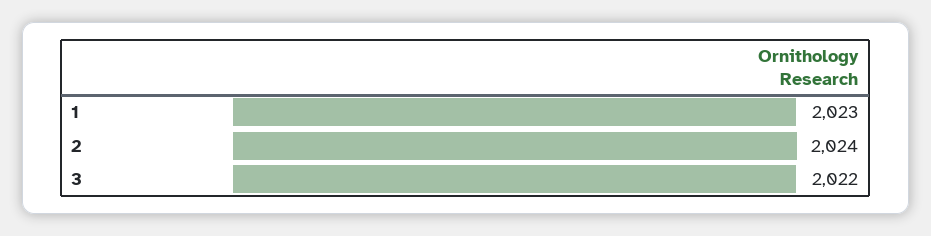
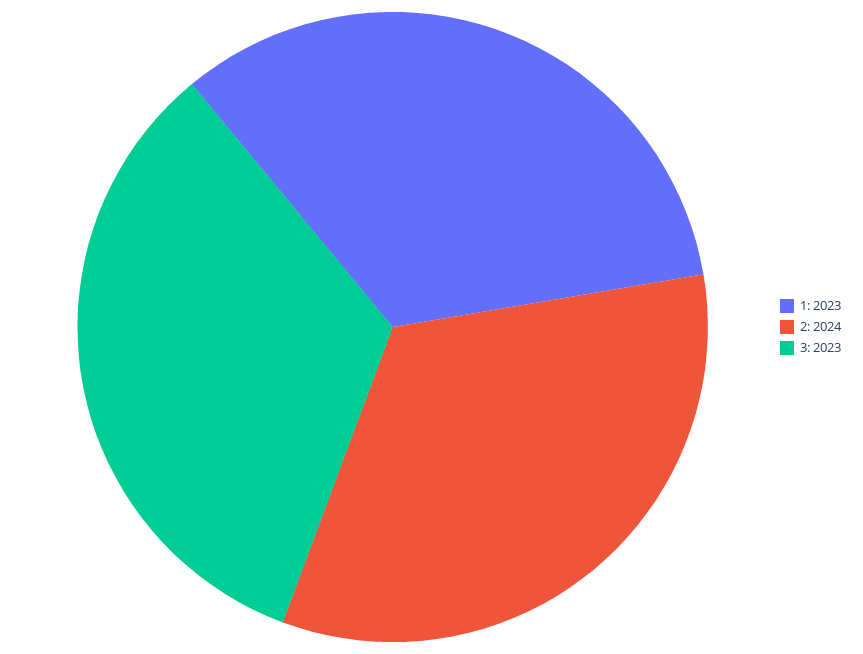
3: 2022 -> 2023

